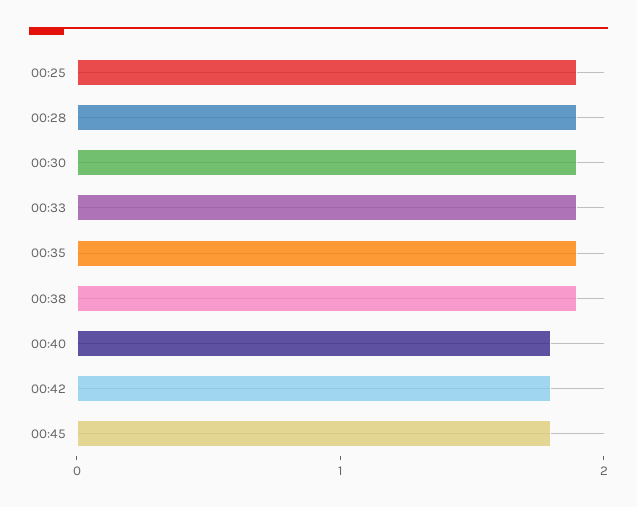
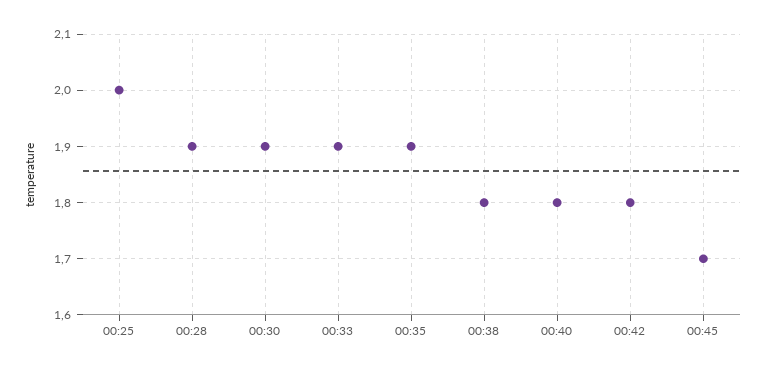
00:25: 1.9 -> 2
00:38: 1.9 -> 1.8
00:45: 1.8 -> 1.7

